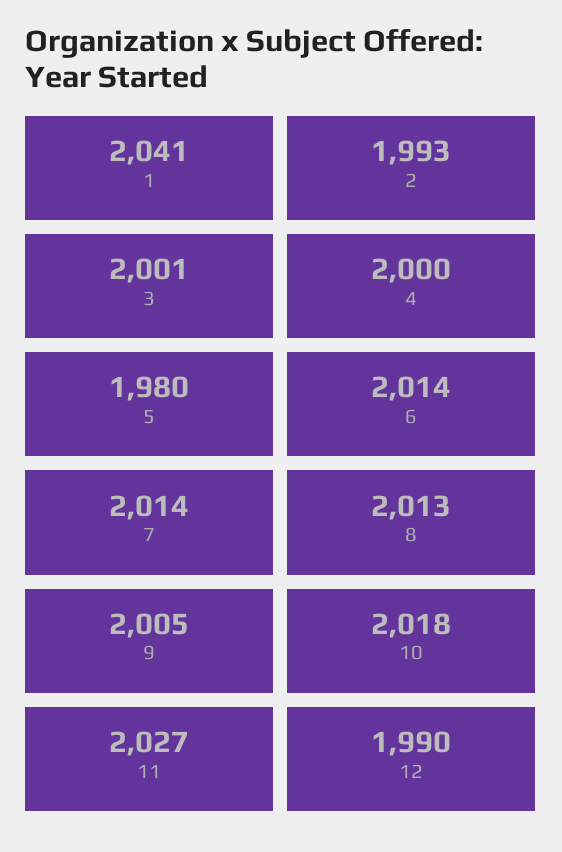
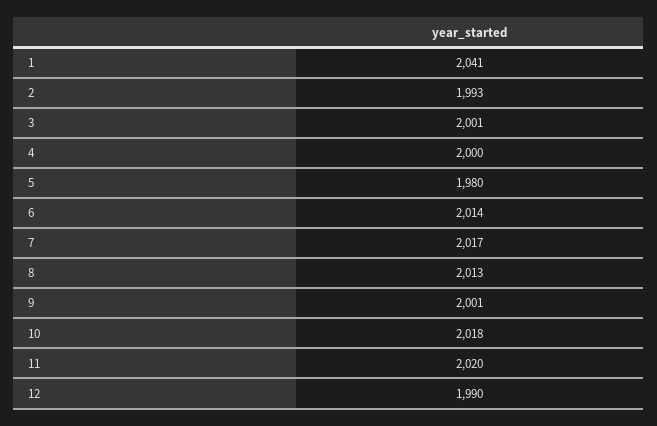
7: 2014 -> 2017
9: 2005 -> 2001
11: 2027 -> 2020

